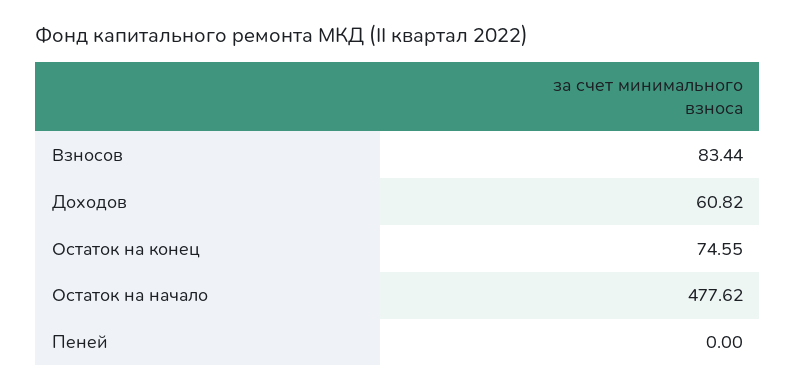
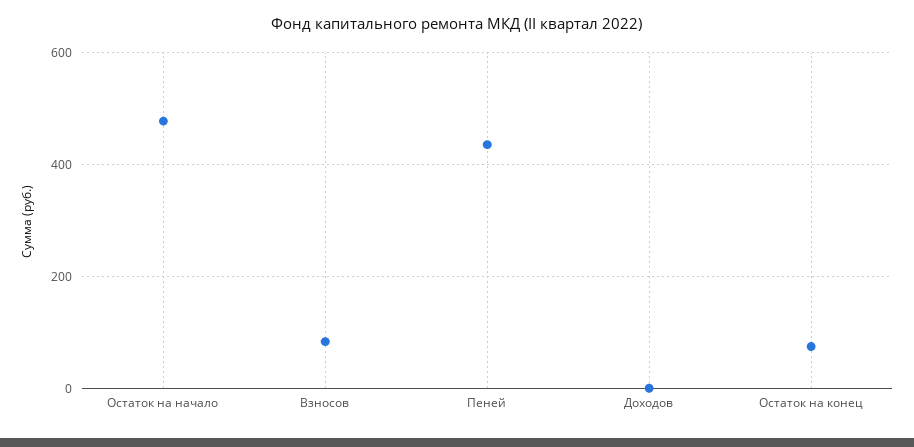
Доходов: 60.82 -> 0
Пеней: 0 -> 440

